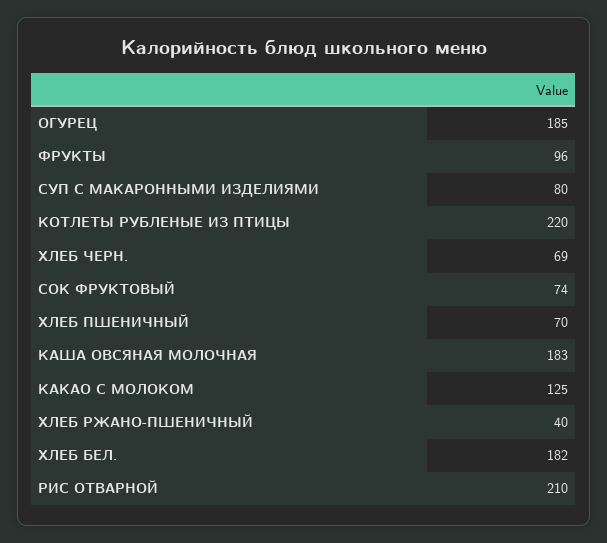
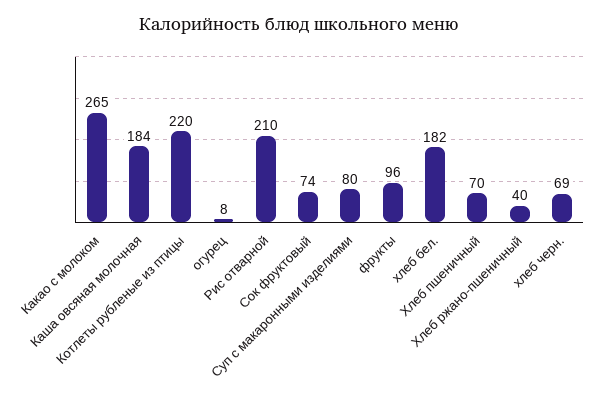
ОГУРЕЦ: 185 -> 8
КАША ОВСЯНАЯ МОЛОЧНАЯ: 183 -> 184
КАКАО С МОЛОКОМ: 125 -> 265

